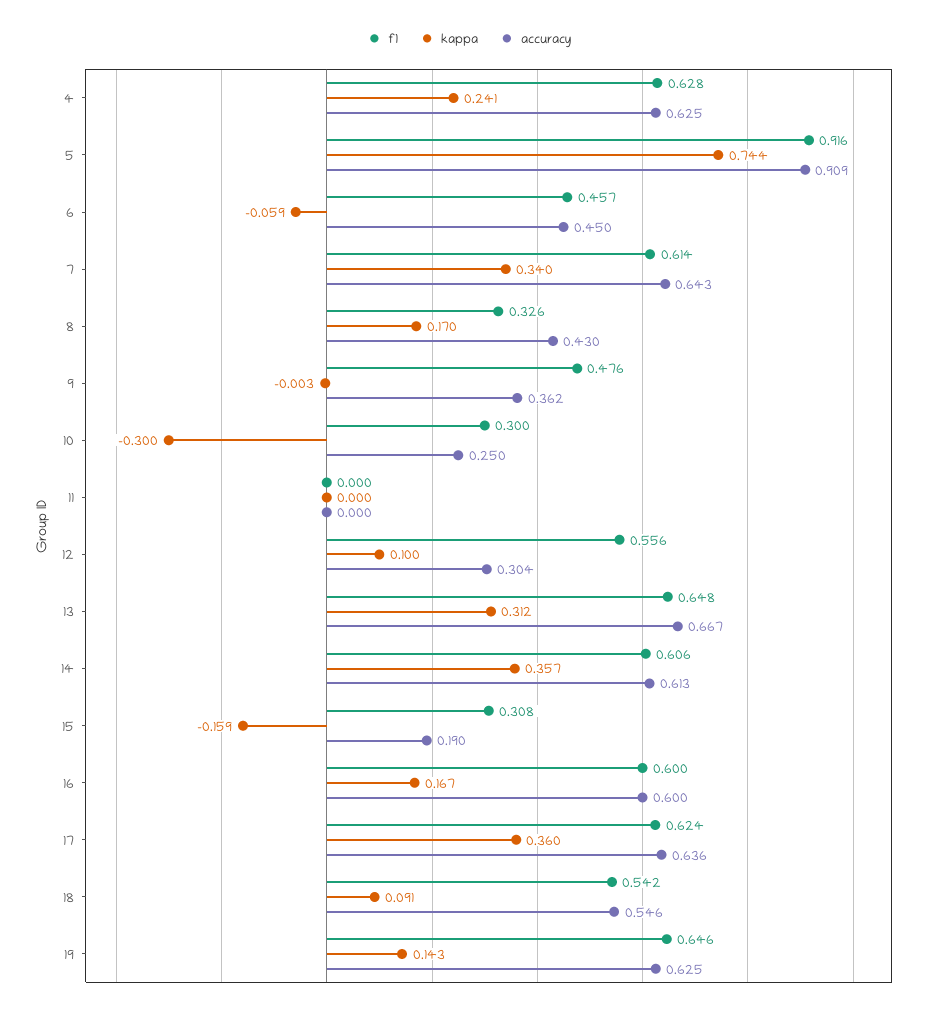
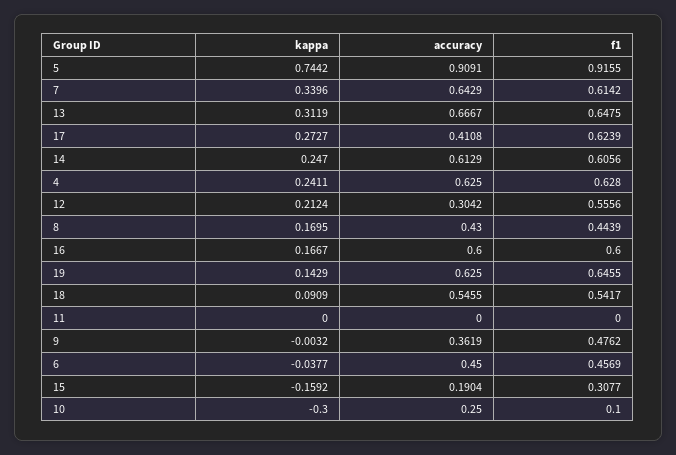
kappa, 6: -0.059 -> -0.0377
f1, 8: 0.326 -> 0.4439
f1, 10: 0.3 -> 0.1
kappa, 12: 0.1 -> 0.2124
kappa, 14: 0.357 -> 0.247
kappa, 17: 0.36 -> 0.2727
accuracy, 17: 0.636 -> 0.4108

